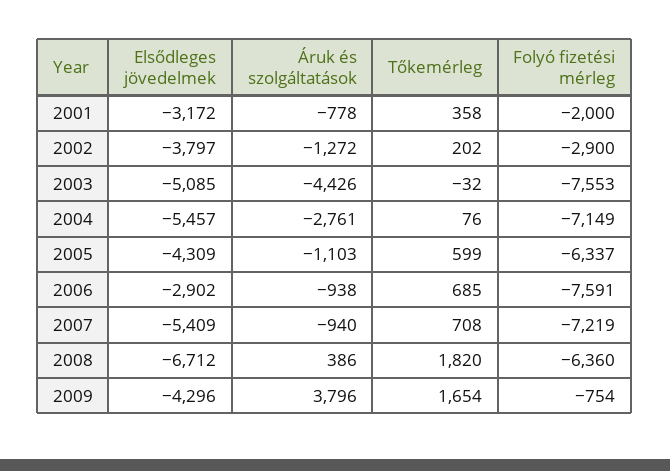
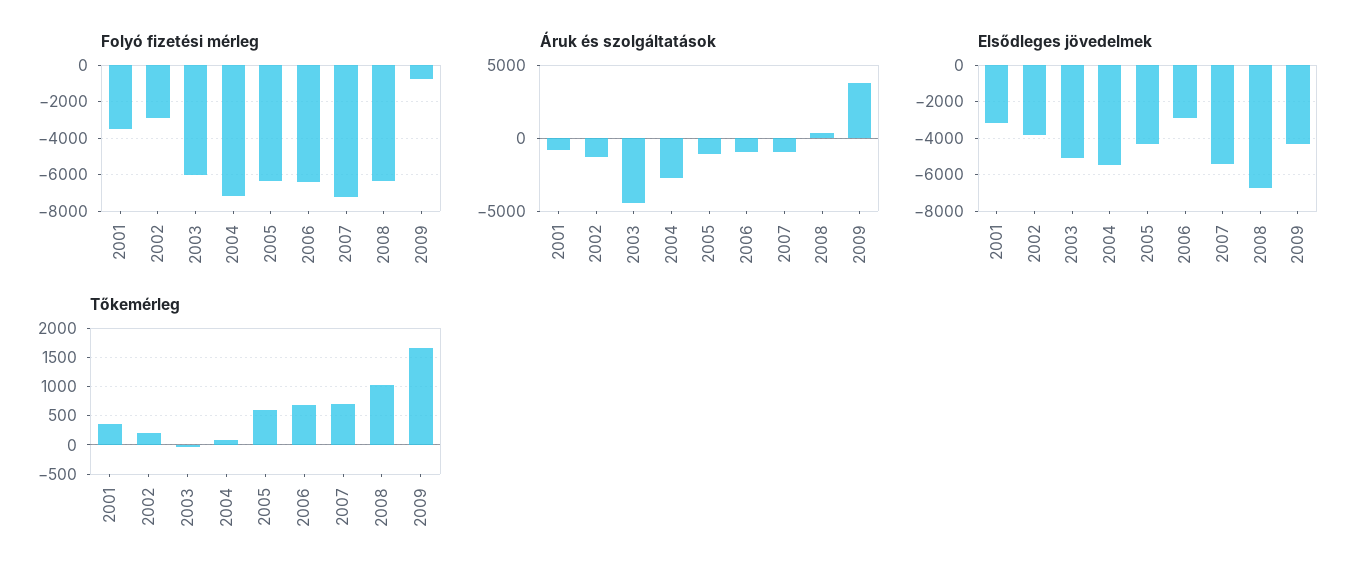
Folyó fizetési mérleg, 2001: -2000 -> -3500
Folyó fizetési mérleg, 2003: -7553 -> -6000
Folyó fizetési mérleg, 2006: -7591 -> -6500
Tőkemérleg, 2008: 1820 -> 1000

